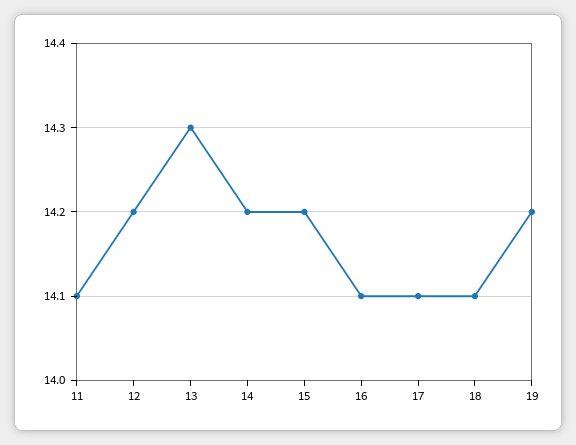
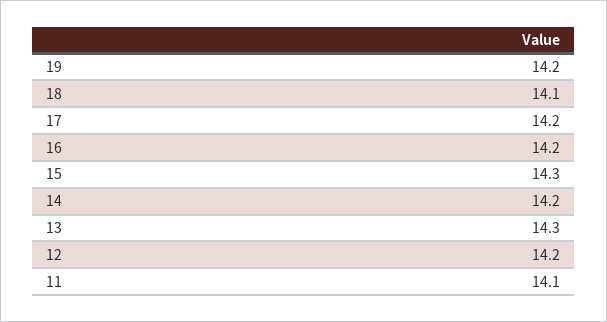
15: 14.2 -> 14.3
16: 14.1 -> 14.2
17: 14.1 -> 14.2

